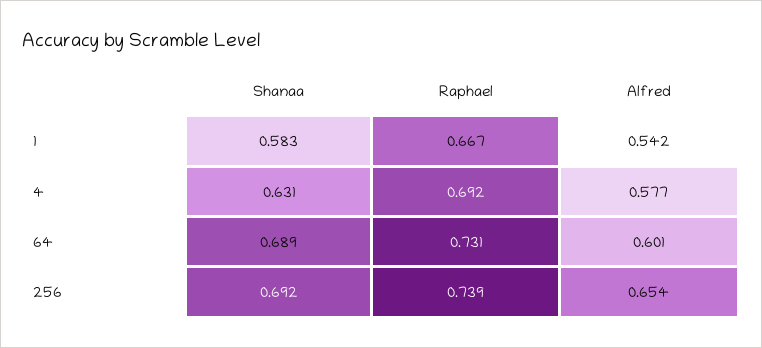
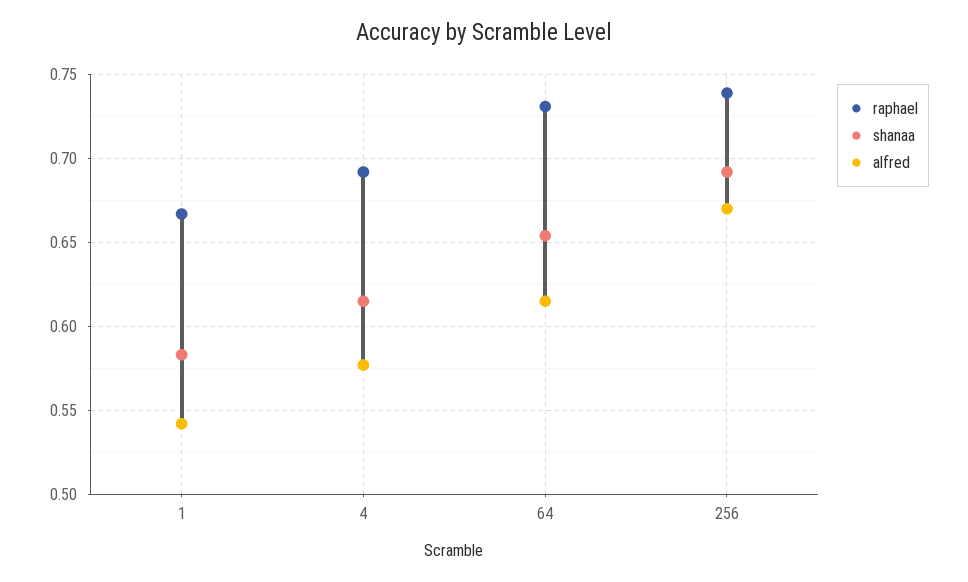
Shanaa, 4: 0.631 -> 0.615
Shanaa, 64: 0.689 -> 0.655
Alfred, 64: 0.601 -> 0.615
Alfred, 256: 0.654 -> 0.67

